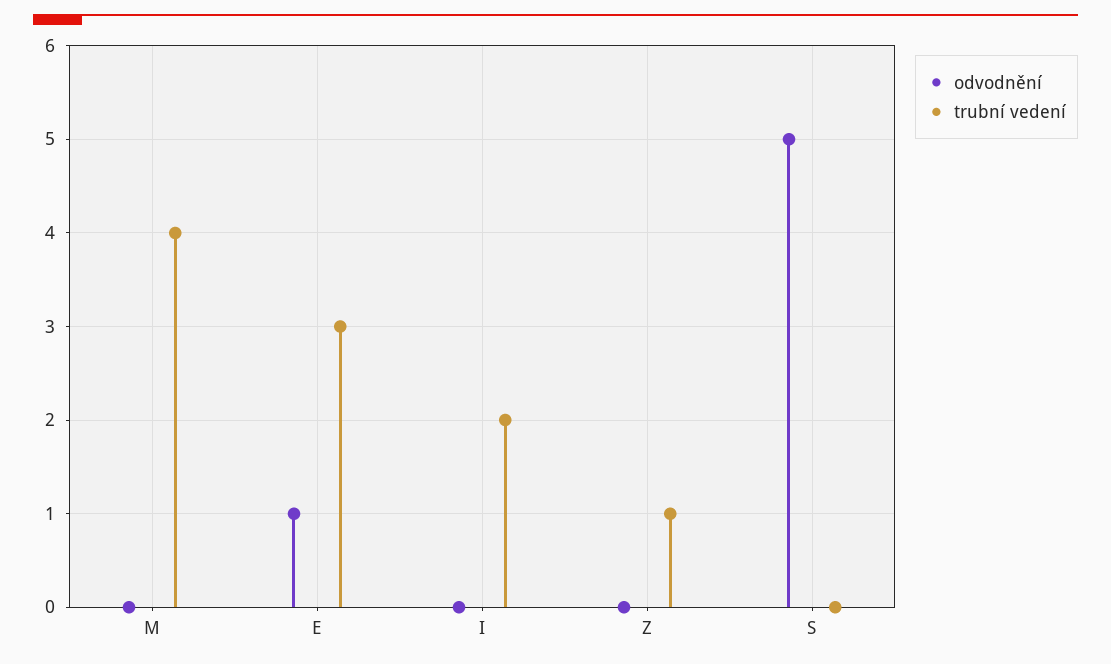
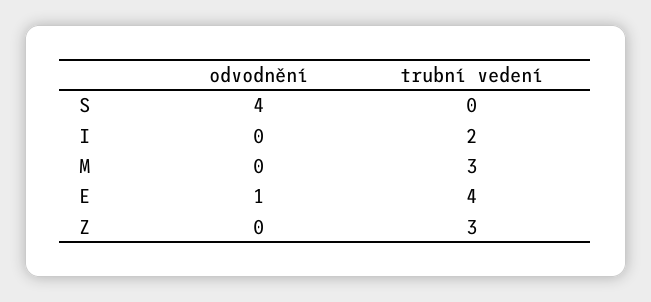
trubní vedení, M: 4 -> 3
trubní vedení, E: 3 -> 4
trubní vedení, Z: 1 -> 3
odvodnění, S: 5 -> 4

